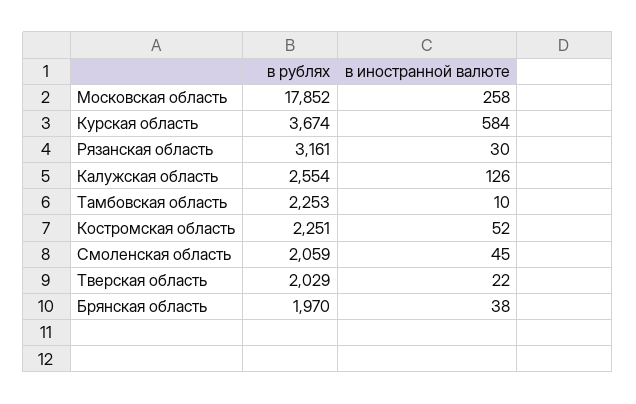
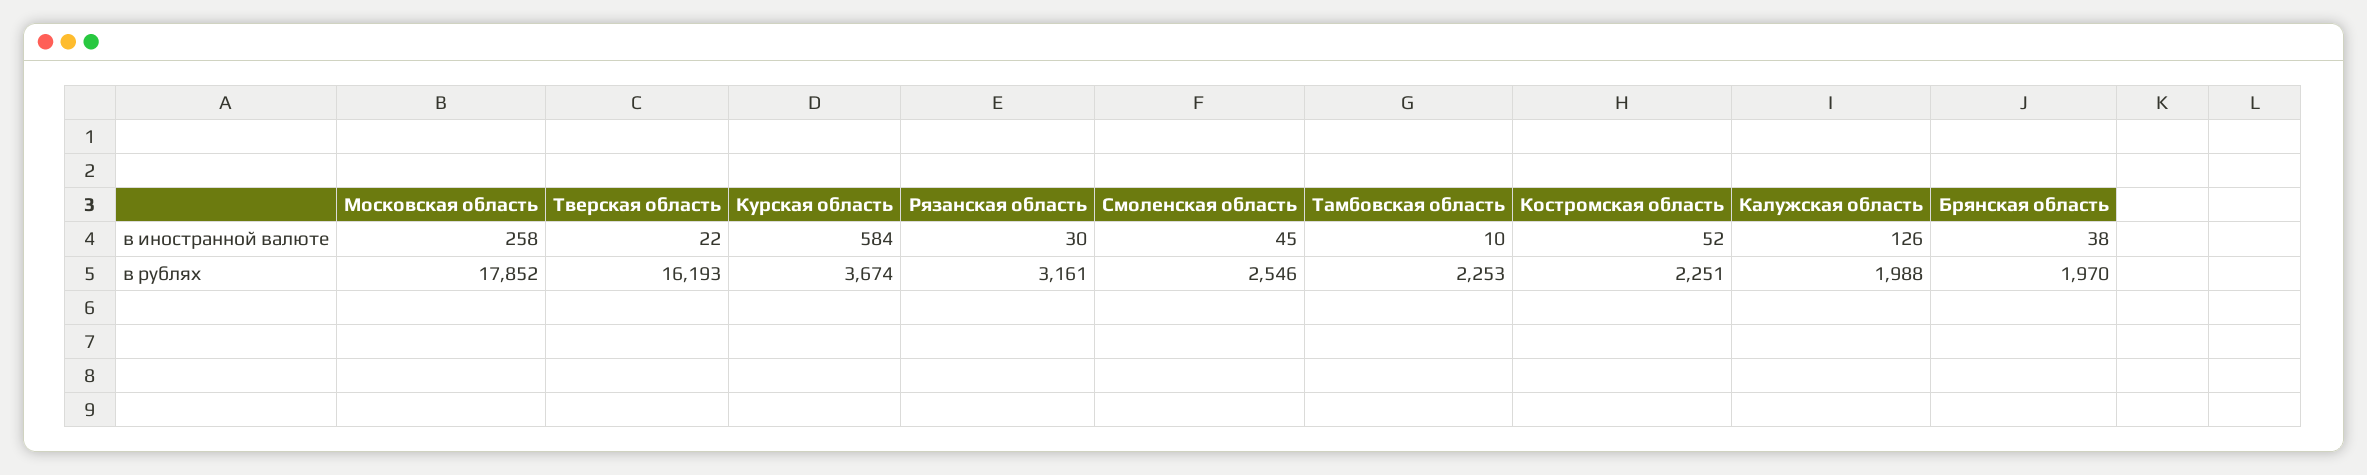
в рублях, Калужская область: 2554 -> 1988
в рублях, Смоленская область: 2059 -> 2546
в рублях, Тверская область: 2029 -> 16193

